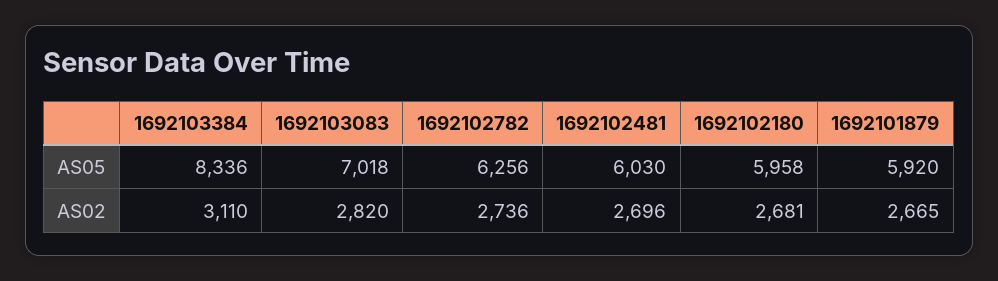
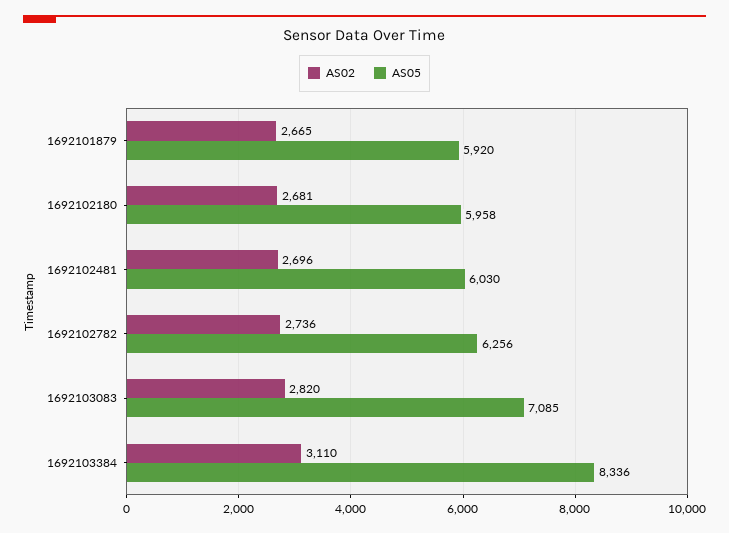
AS05, 1692103083: 7018 -> 7085

